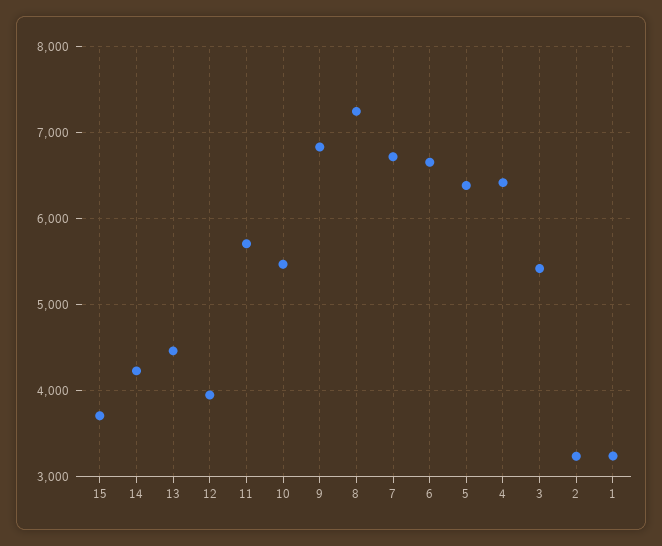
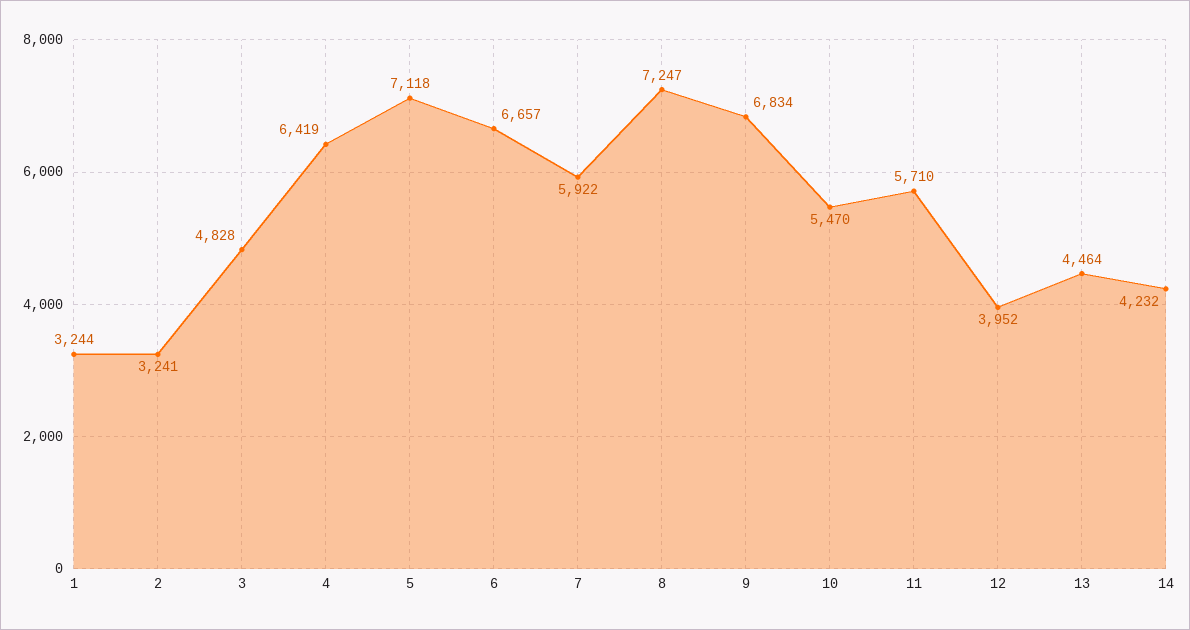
15: 3700 -> none
7: 6700 -> 5922
5: 6400 -> 7118
3: 5400 -> 4828

